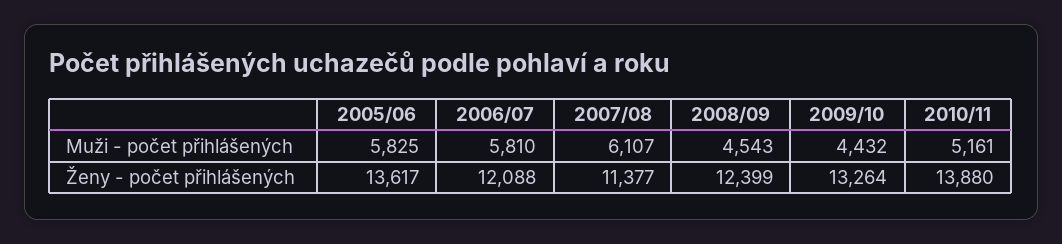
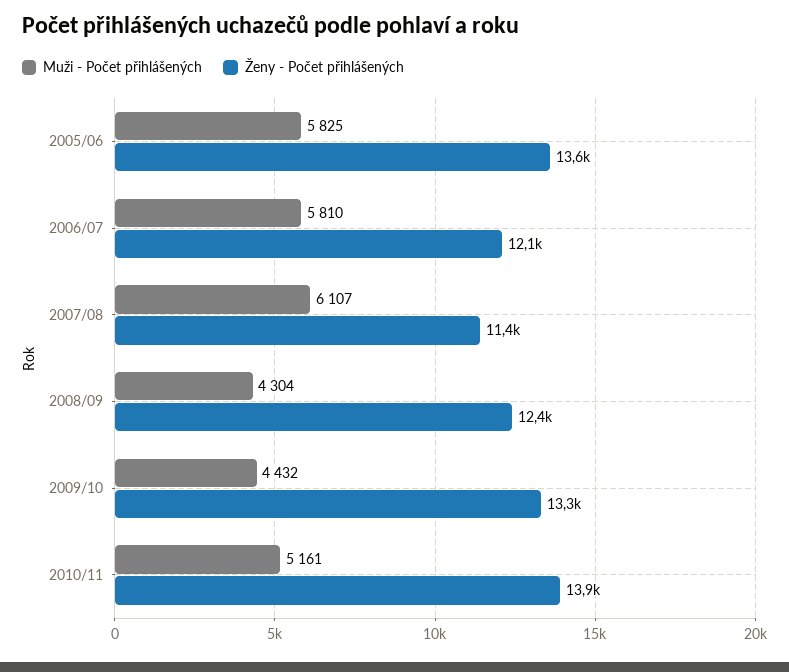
Muži - počet přihlášených, 2008/09: 4543 -> 4304

